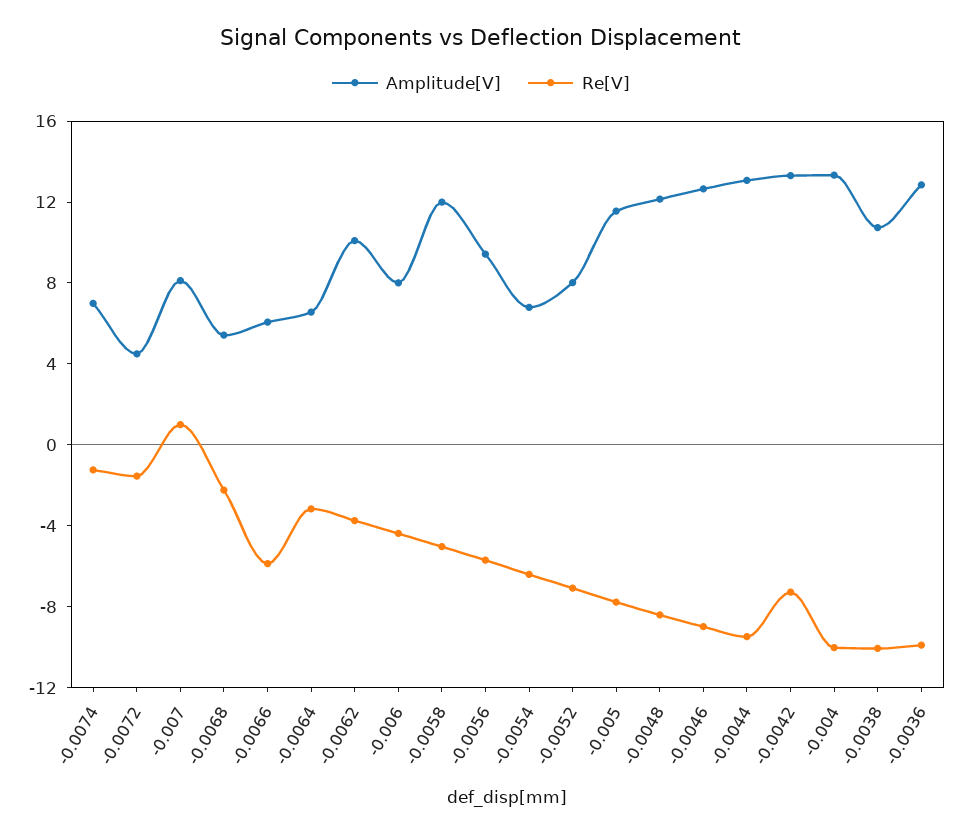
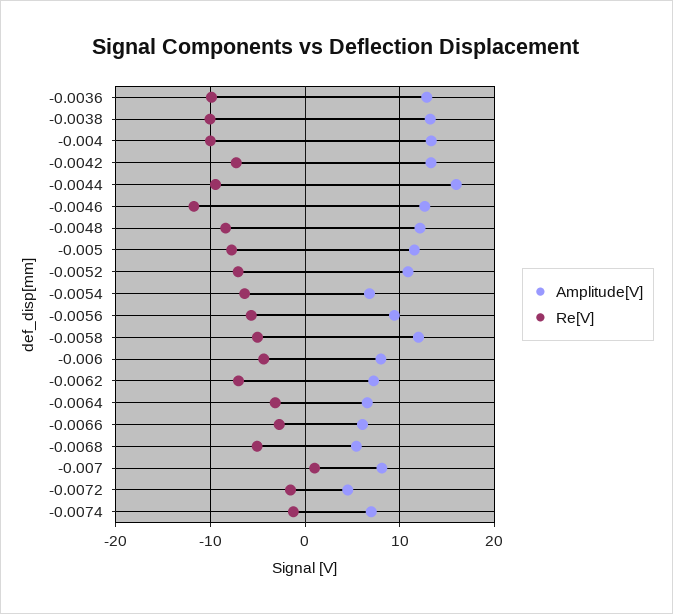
Re[V], -0.0068: -2 -> -5
Re[V], -0.0066: -6 -> -3
Amplitude[V], -0.0062: 10 -> 7
Re[V], -0.0062: -4 -> -7
Amplitude[V], -0.0052: 8 -> 11
Re[V], -0.0046: -9 -> -12
Amplitude[V], -0.0044: 13 -> 16
Amplitude[V], -0.0038: 11 -> 13

